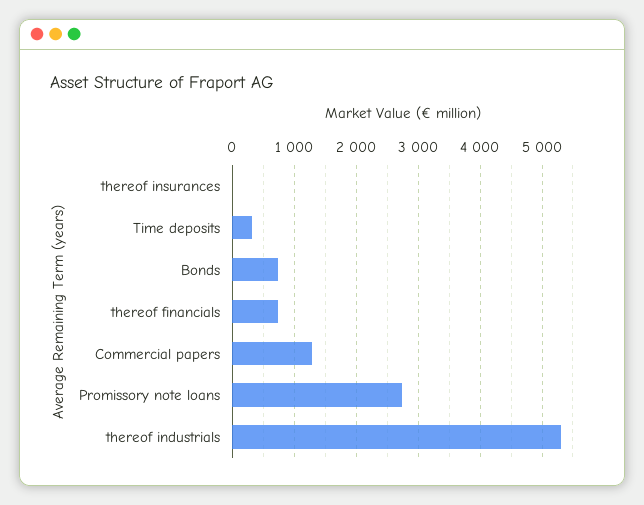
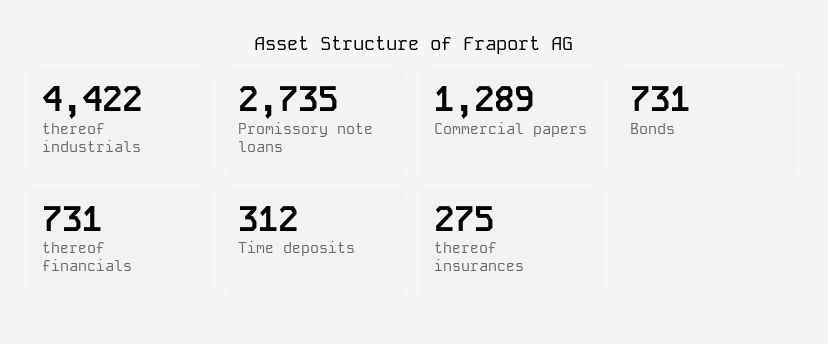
thereof insurances: 0 -> 275
thereof industrials: 5300 -> 4422

